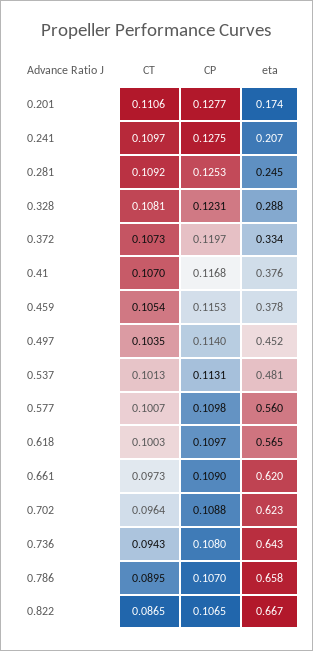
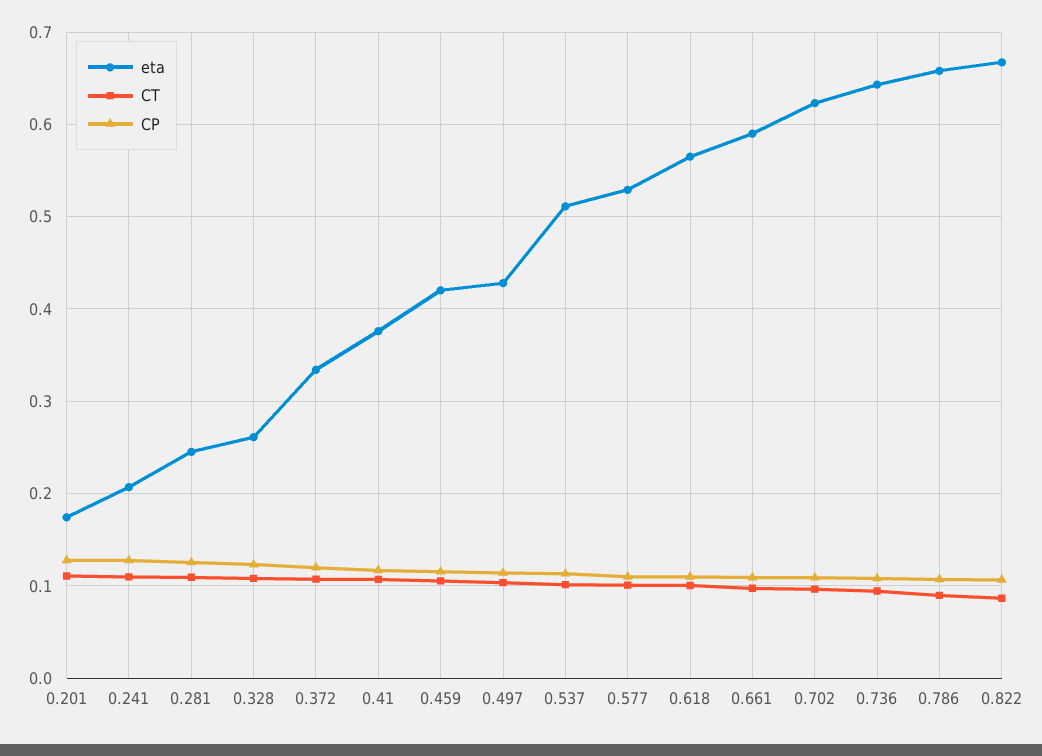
eta, 0.328: 0.288 -> 0.26
eta, 0.459: 0.378 -> 0.42
eta, 0.497: 0.452 -> 0.43
eta, 0.537: 0.481 -> 0.51
eta, 0.577: 0.56 -> 0.53
eta, 0.661: 0.62 -> 0.59

